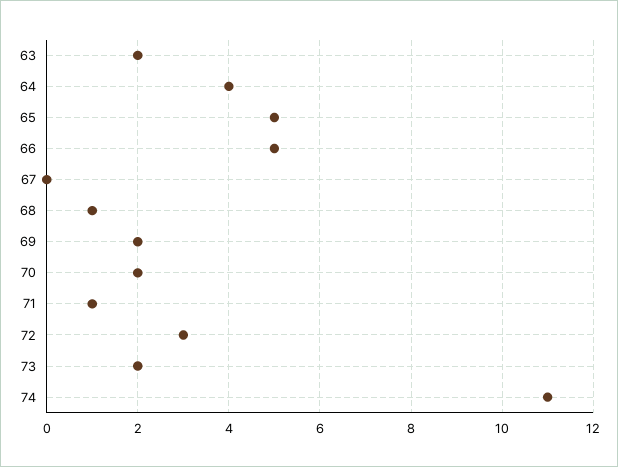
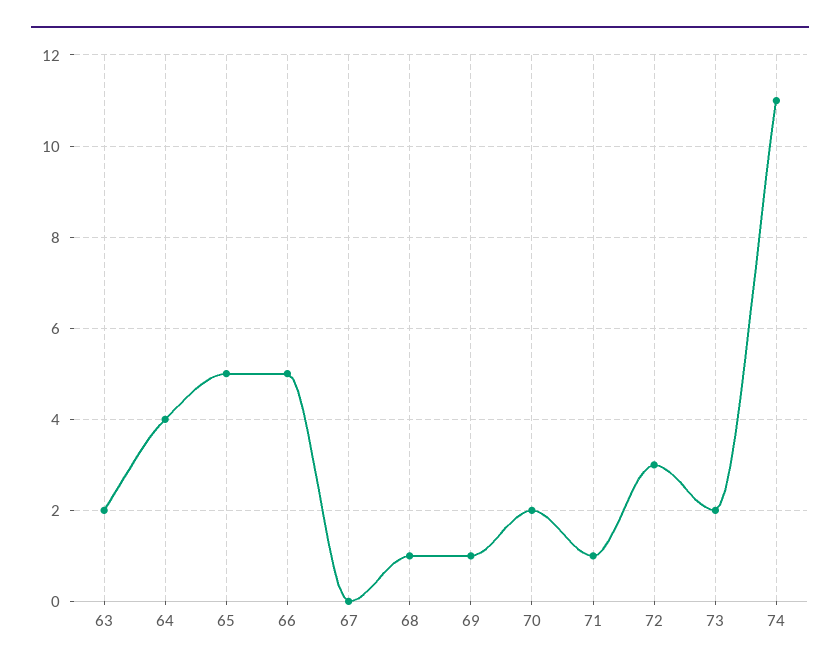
69: 2 -> 1

